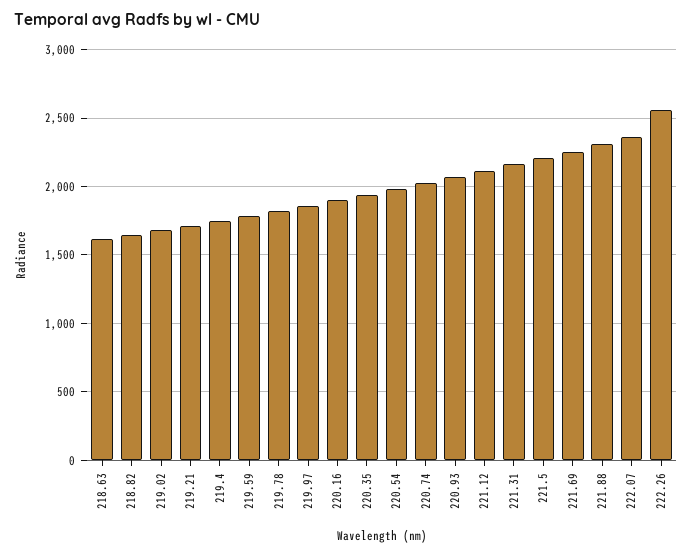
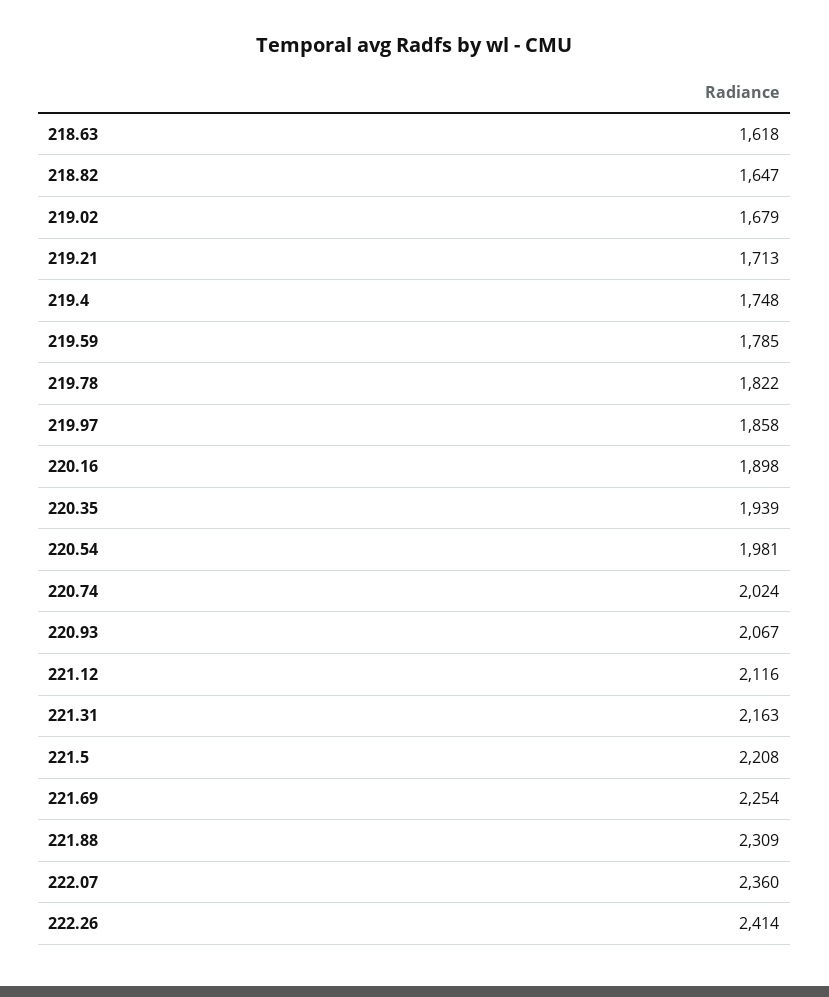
222.26: 2550 -> 2414

